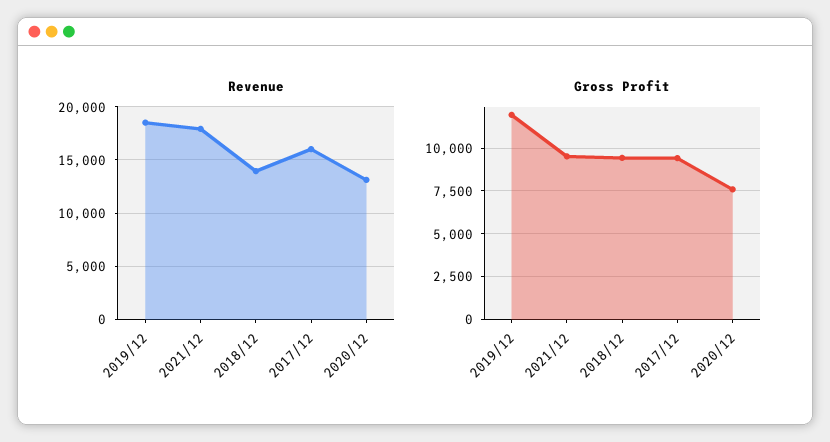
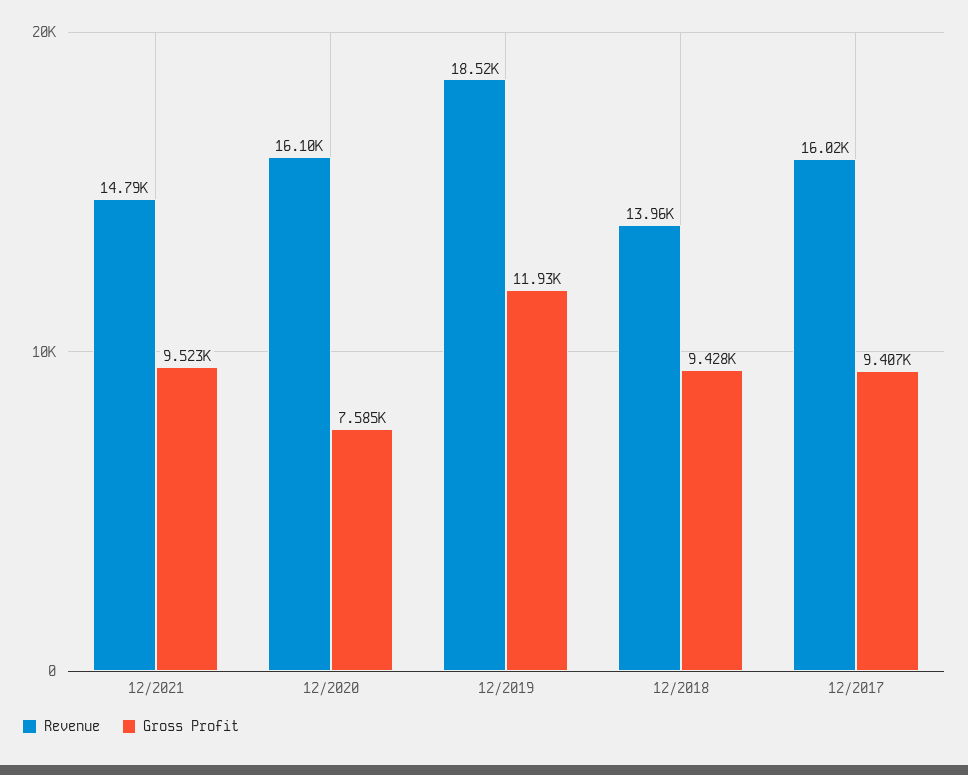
Revenue, 2021/12: 18000 -> 14790
Revenue, 2020/12: 13000 -> 16100

